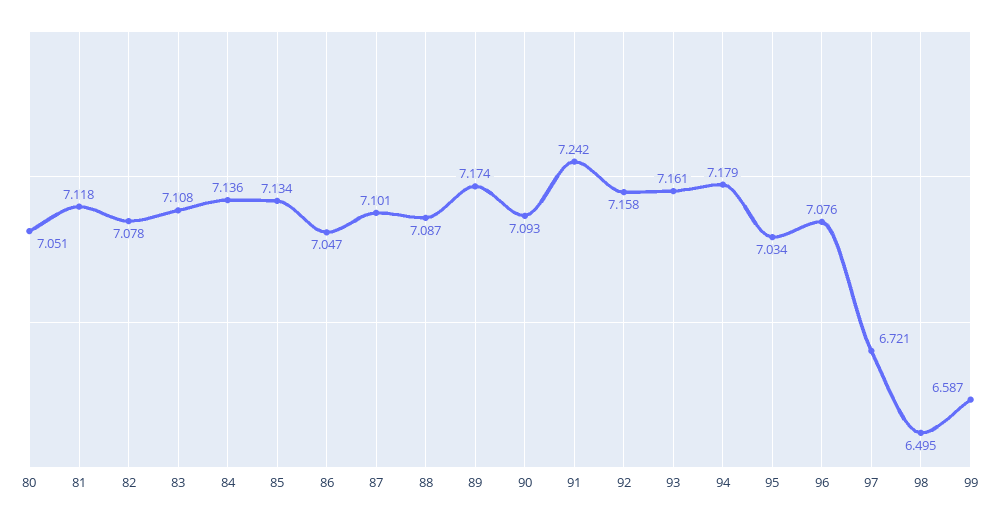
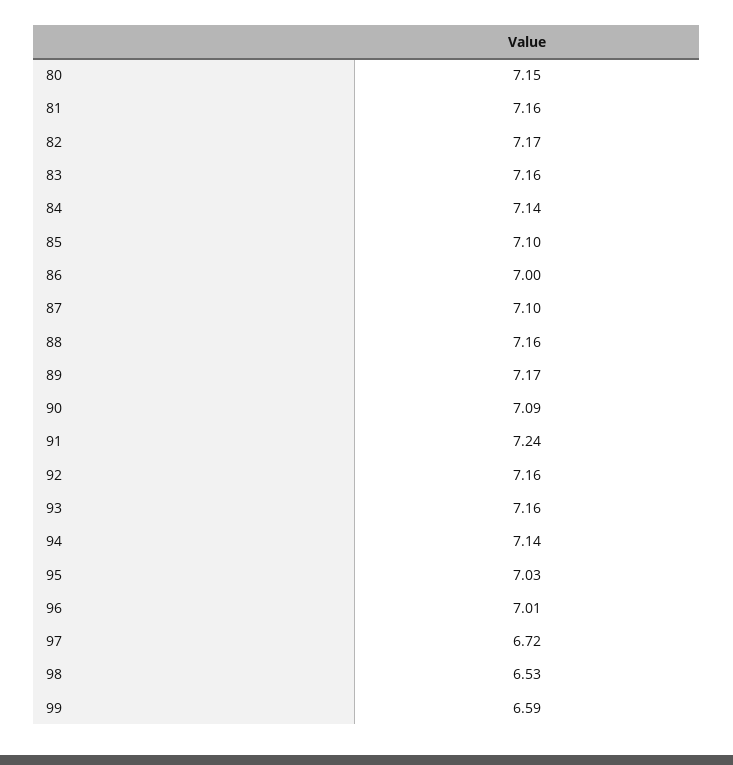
80: 7.051 -> 7.15
81: 7.118 -> 7.16
82: 7.078 -> 7.17
83: 7.108 -> 7.16
85: 7.134 -> 7.1
86: 7.047 -> 7
88: 7.087 -> 7.16
94: 7.179 -> 7.14
96: 7.076 -> 7.01
98: 6.495 -> 6.53

